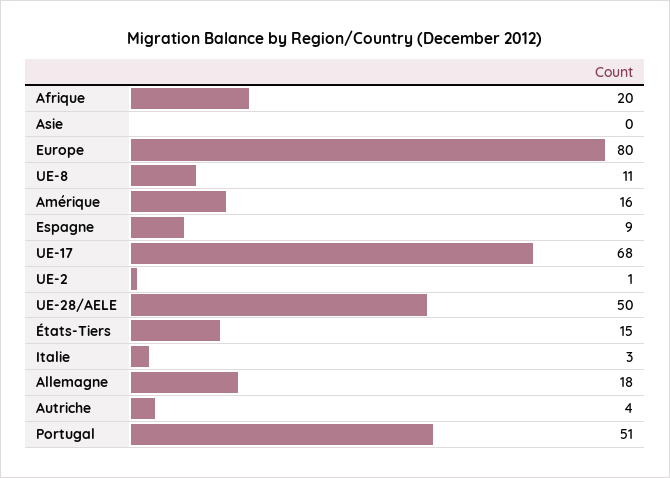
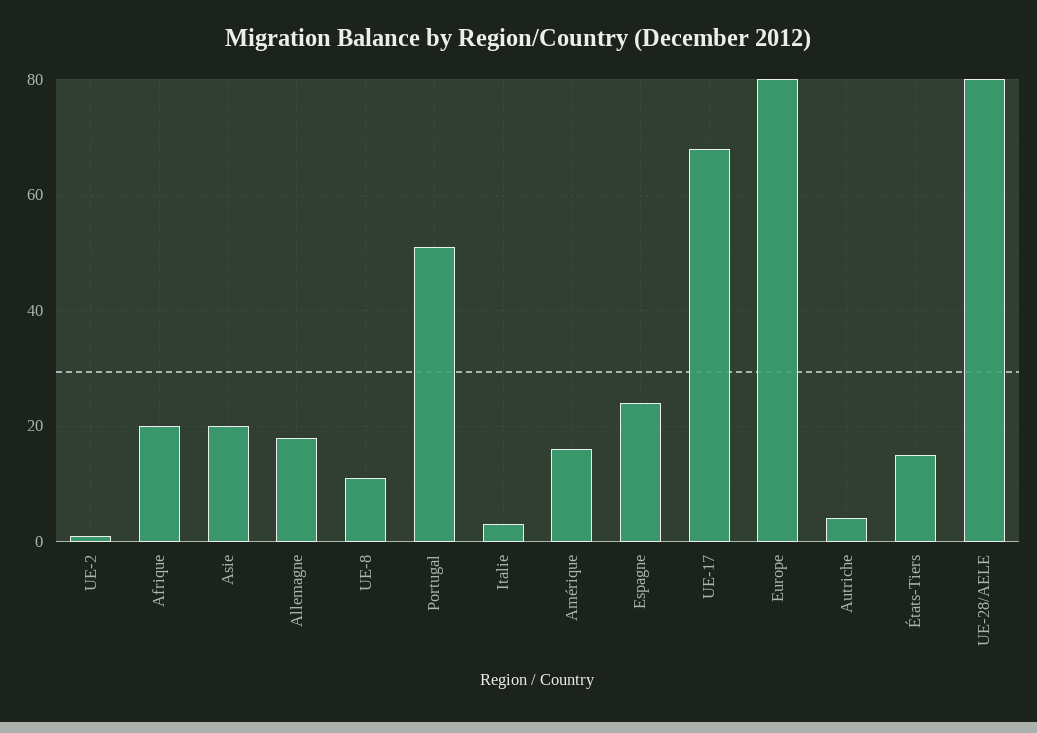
Asie: 0 -> 20
Espagne: 9 -> 25
UE-28/AELE: 50 -> 80

